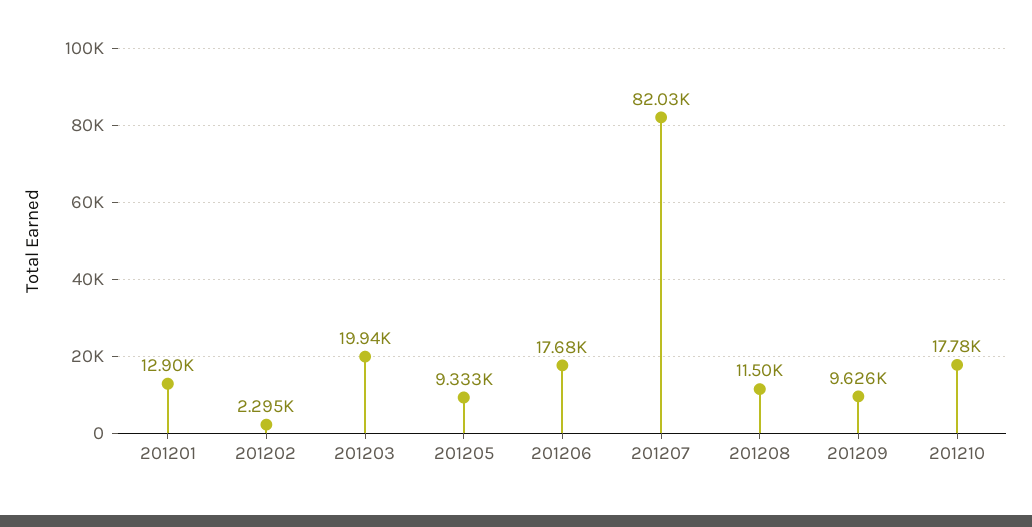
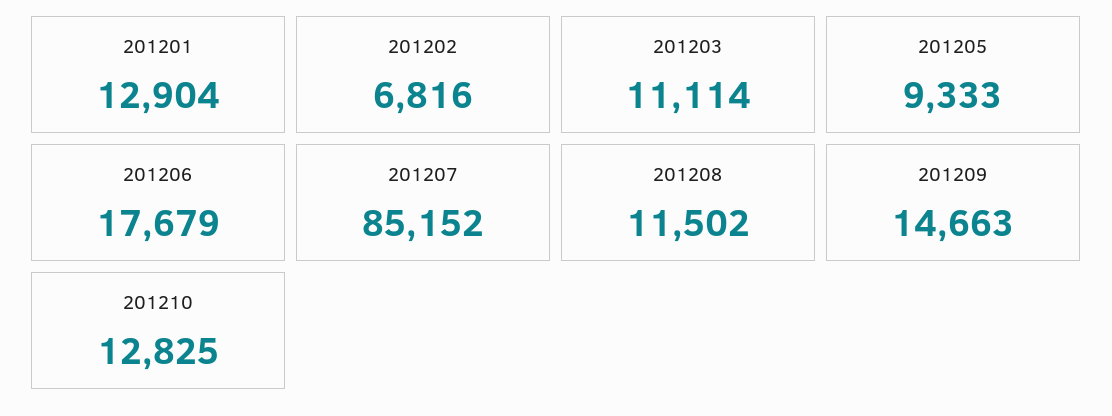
201202: 2295 -> 6816
201203: 19940 -> 11114
201207: 82030 -> 85152
201209: 9626 -> 14663
201210: 17780 -> 12825

